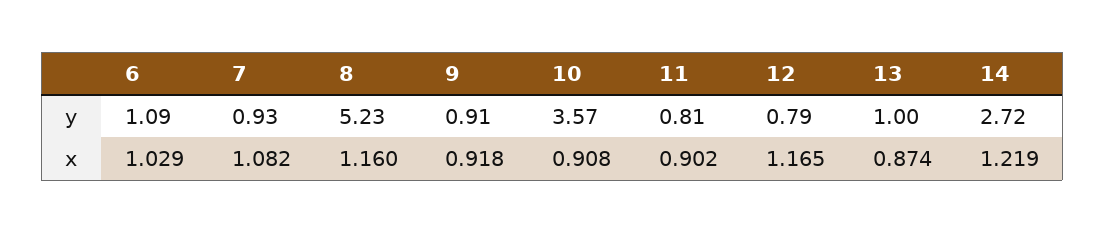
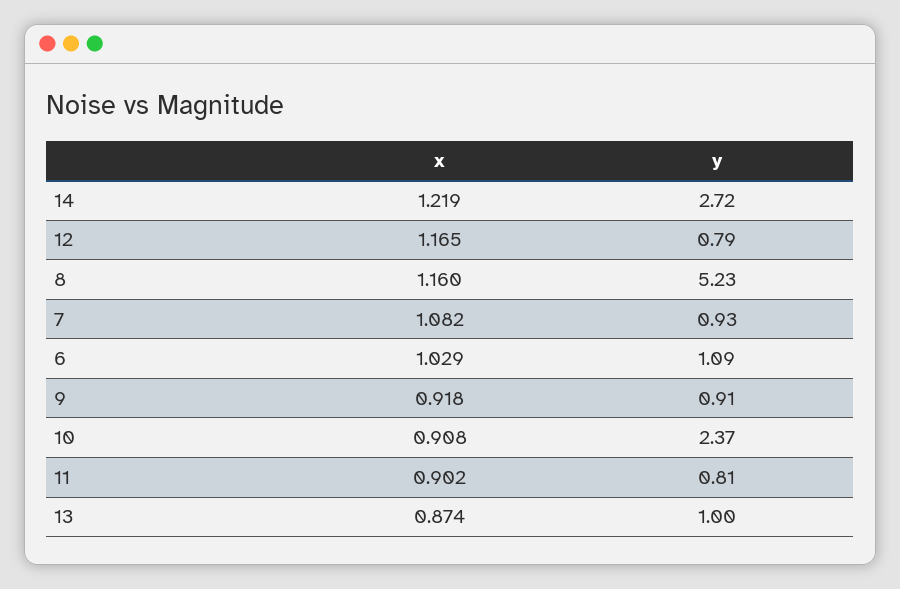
10, y: 3.57 -> 2.37

